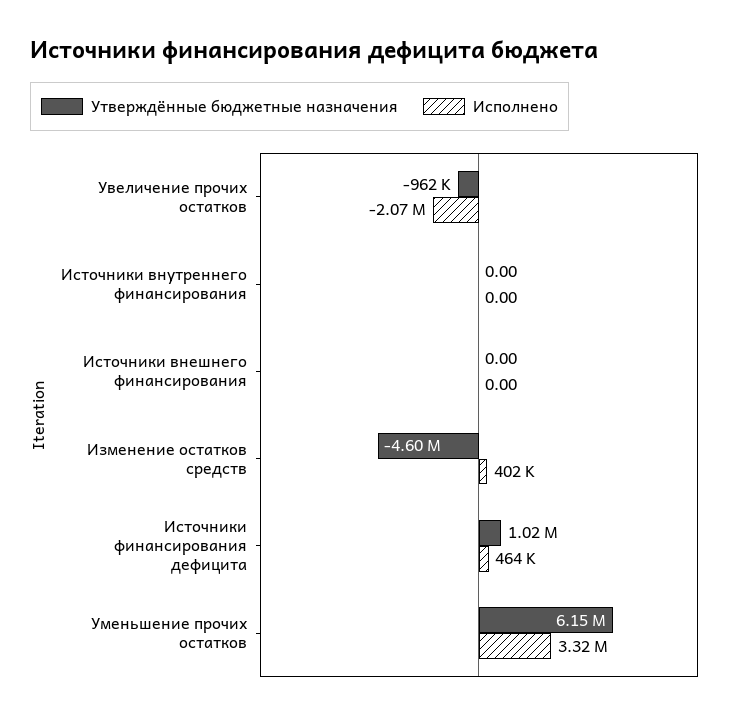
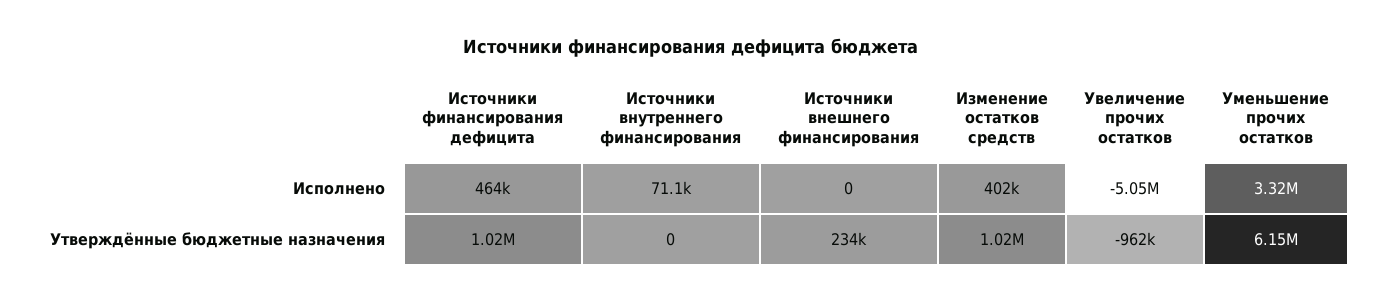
Исполнено, Увеличение прочих остатков: -2070000 -> -5050000
Исполнено, Источники внутреннего финансирования: 0 -> 71100
Утверждённые бюджетные назначения, Источники внешнего финансирования: 0 -> 234000
Утверждённые бюджетные назначения, Изменение остатков средств: -4600000 -> 1020000

